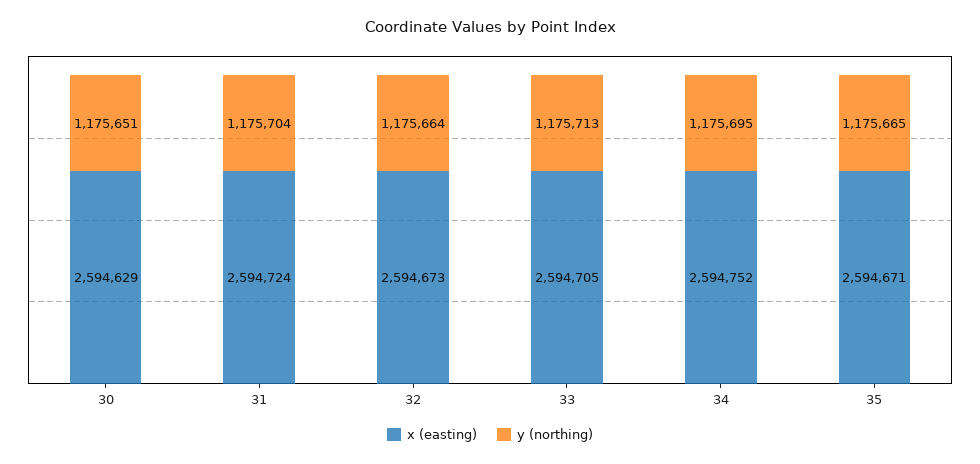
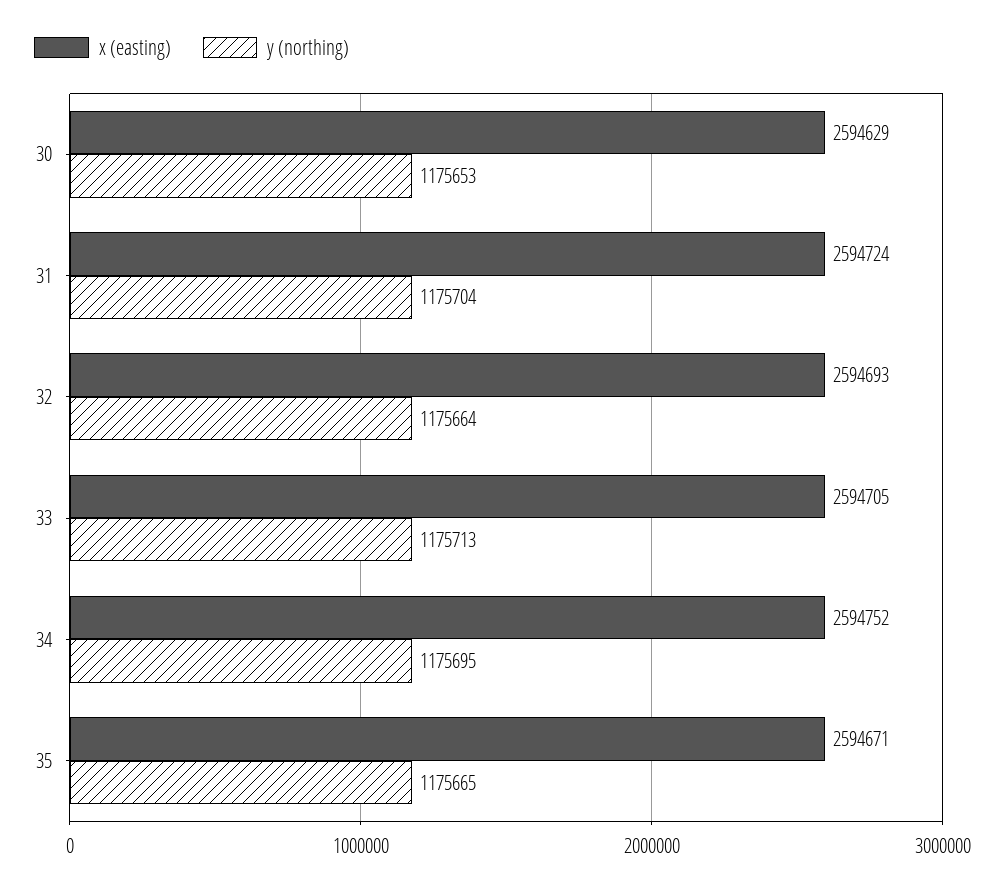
y (northing), 30: 1175651 -> 1175653
x (easting), 32: 2594673 -> 2594693

